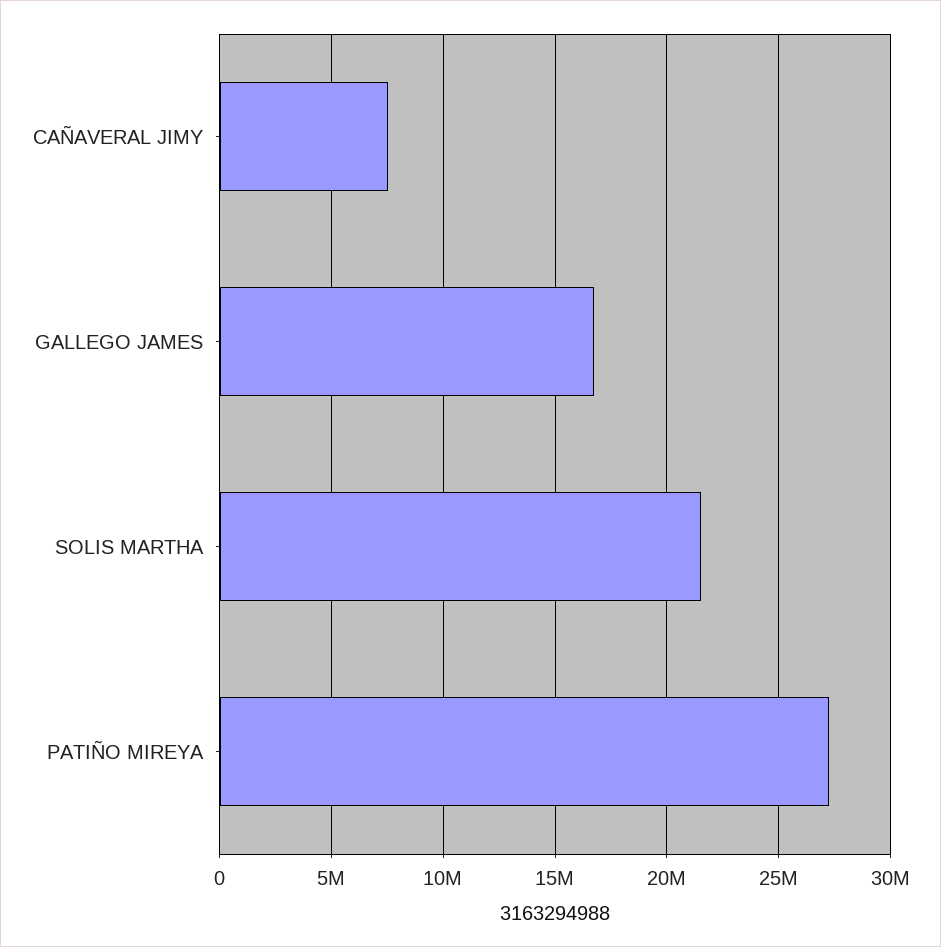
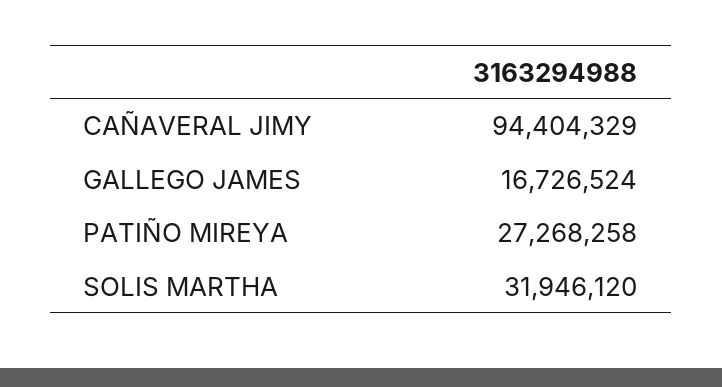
CAÑAVERAL JIMY: 7500000 -> 94404329
SOLIS MARTHA: 21500000 -> 31946120

